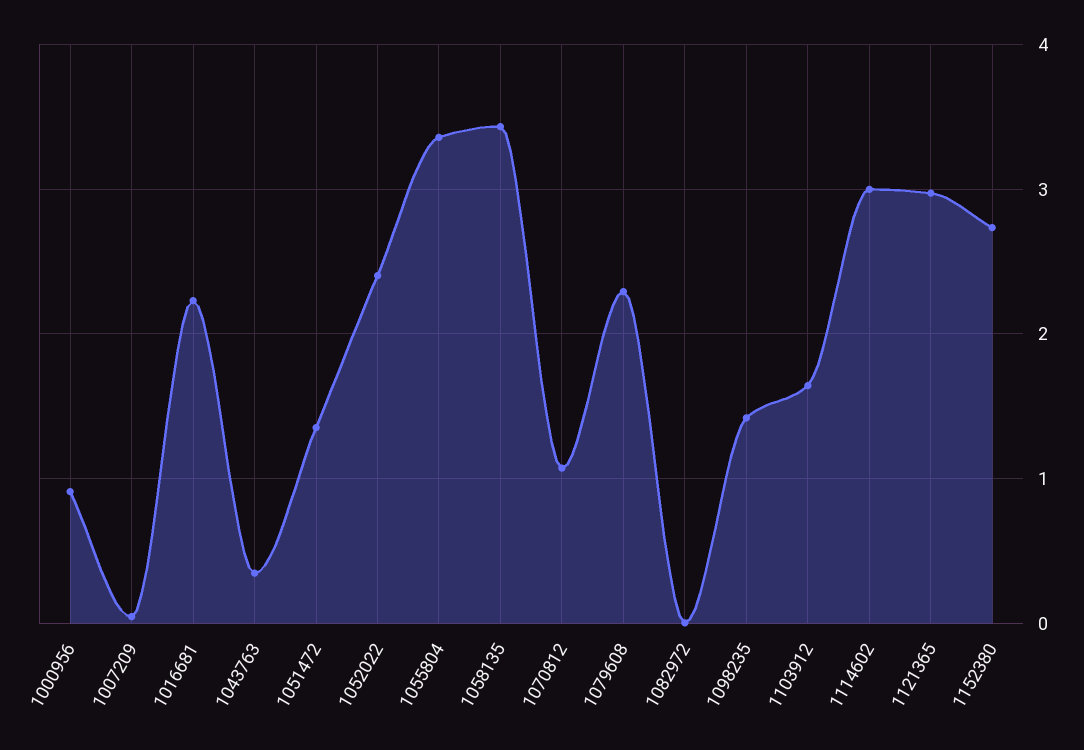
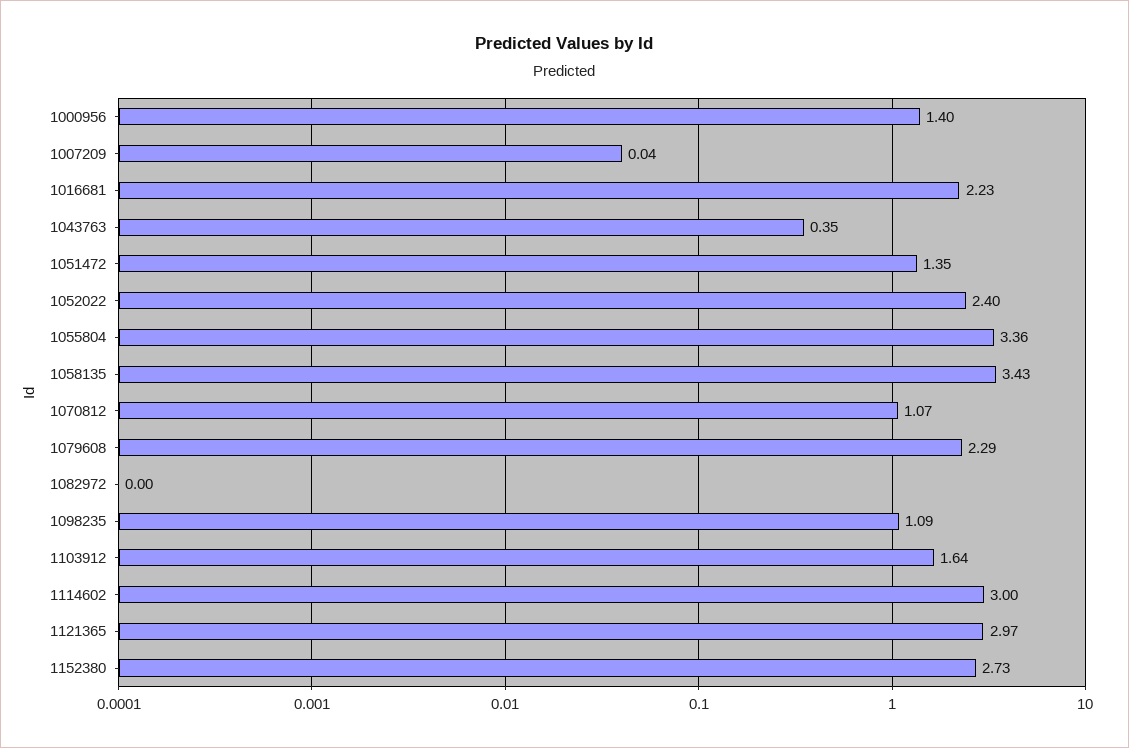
1000956: 0.9 -> 1.4
1098235: 1.4 -> 1.09

